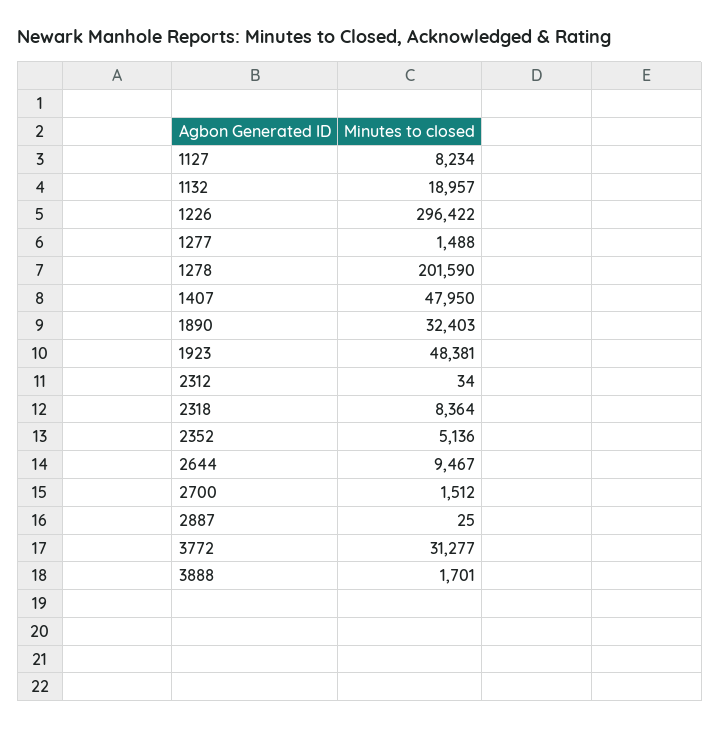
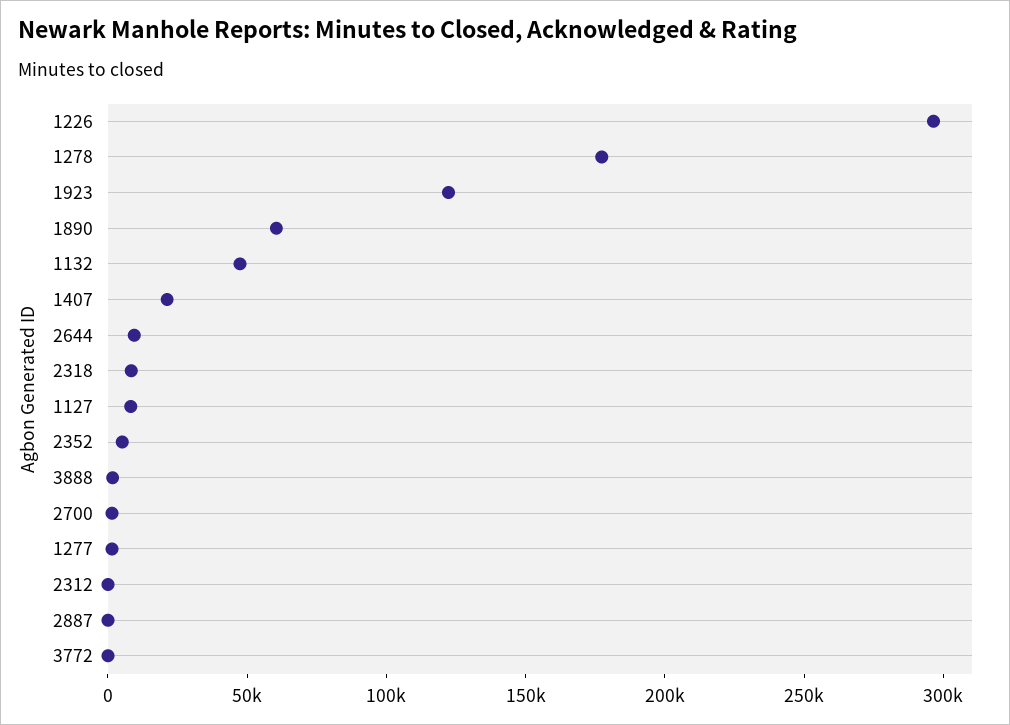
1132: 18957 -> 50000
1278: 201590 -> 180000
1407: 47950 -> 20000
1890: 32403 -> 60000
1923: 48381 -> 120000
3772: 31277 -> 0

